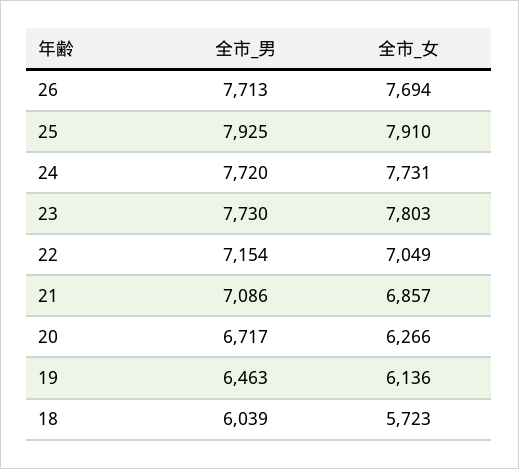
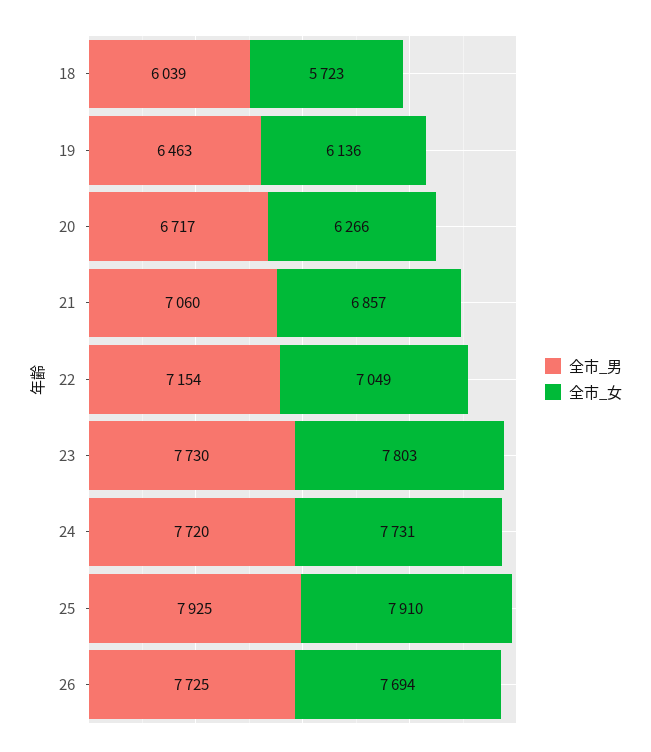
全市_男, 26: 7713 -> 7725
全市_男, 21: 7086 -> 7060

